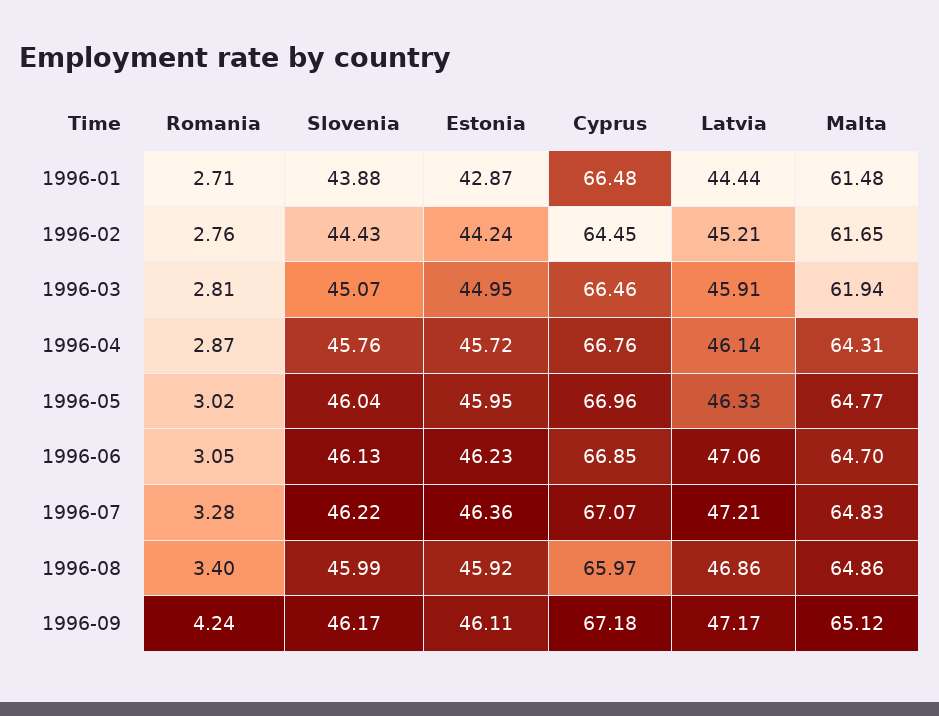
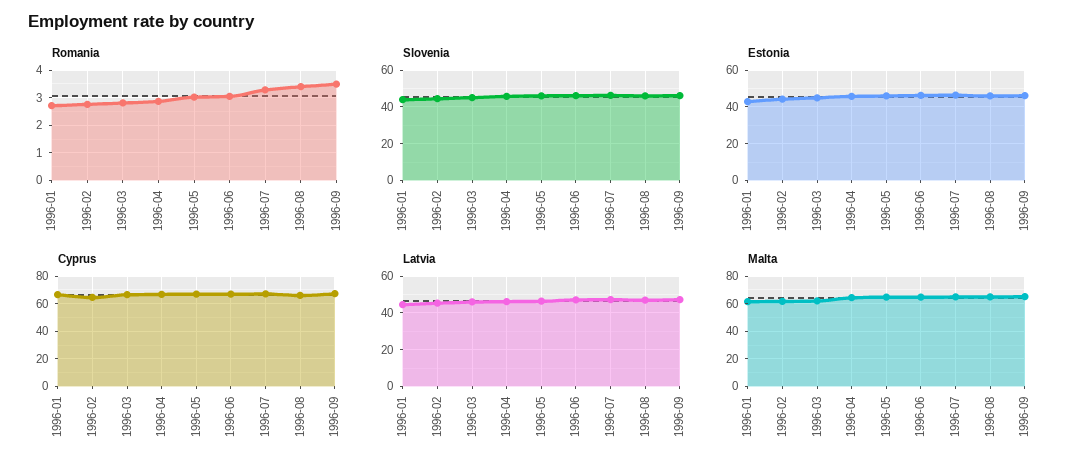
Romania, 1996-09: 4.24 -> 3.5

